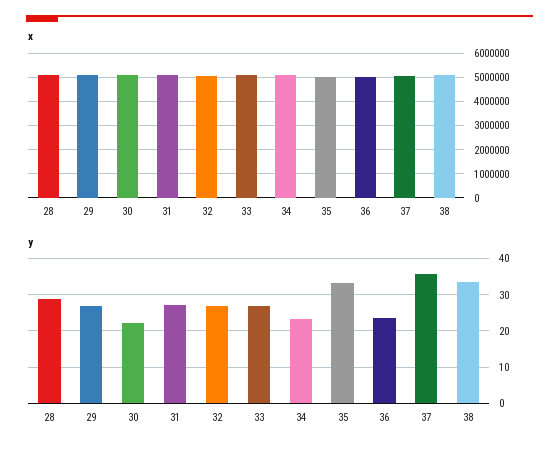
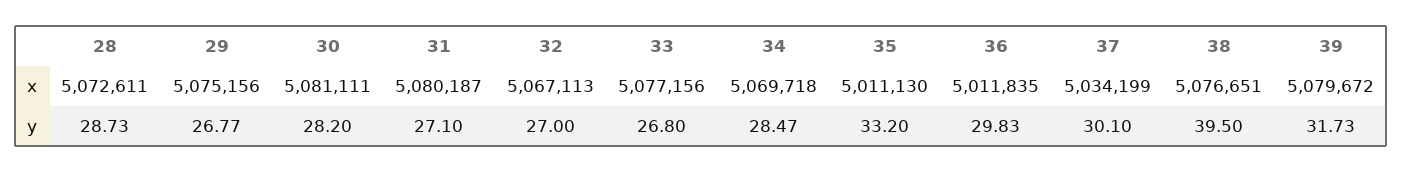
y, 30: 22 -> 28.2
y, 34: 24 -> 28.47
y, 36: 24 -> 29.83
y, 37: 36 -> 30.1
y, 38: 34 -> 39.5
x, 39: none -> 5079672
y, 39: none -> 31.73

